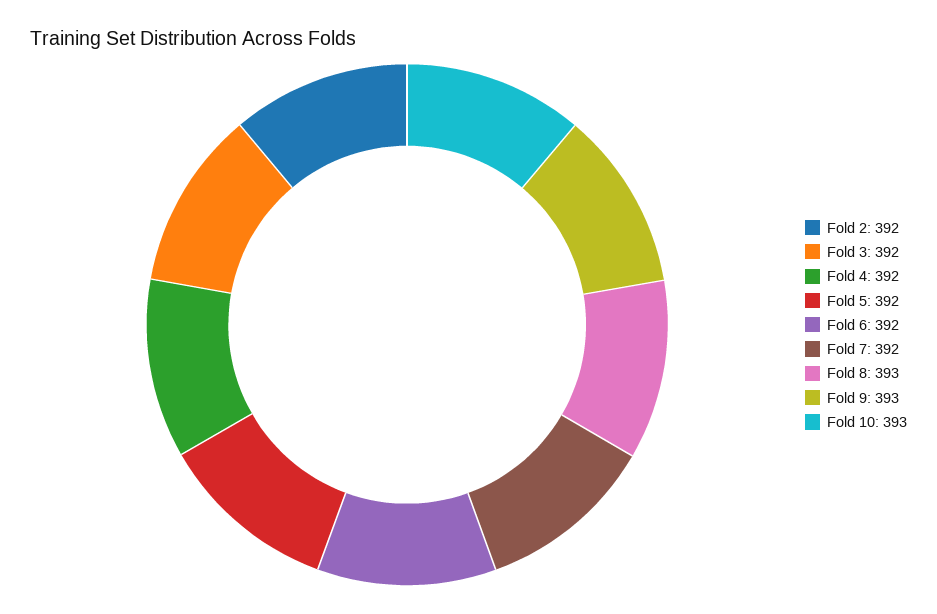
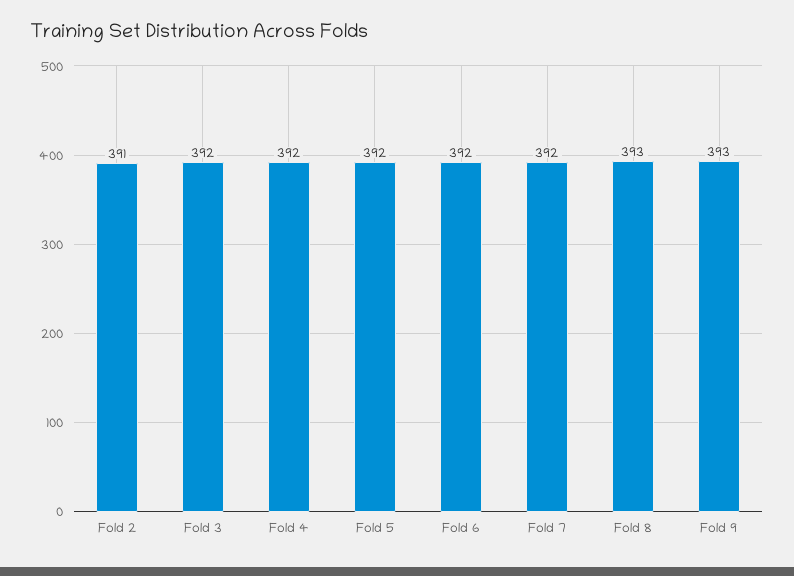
Fold 2: 392 -> 391
Fold 10: 393 -> none

